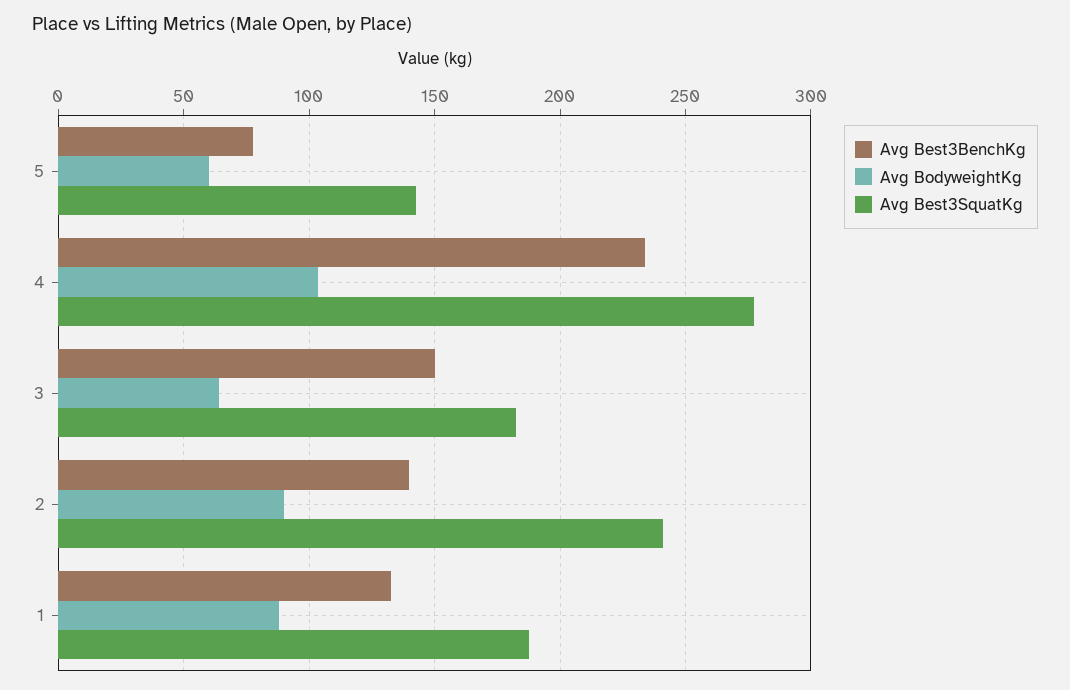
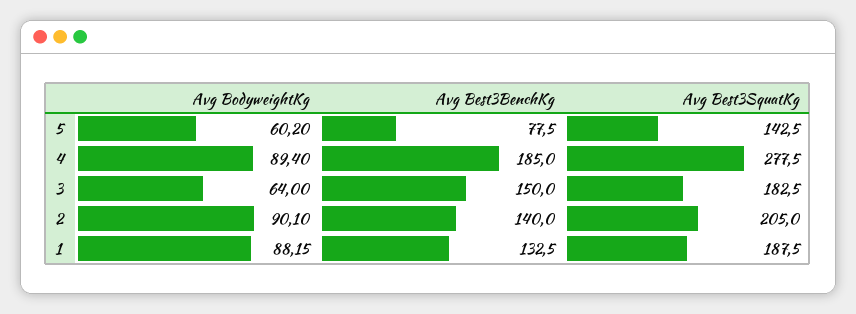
Avg Best3BenchKg, 4: 235 -> 185
Avg BodyweightKg, 4: 105 -> 89.4
Avg Best3SquatKg, 2: 240 -> 205

